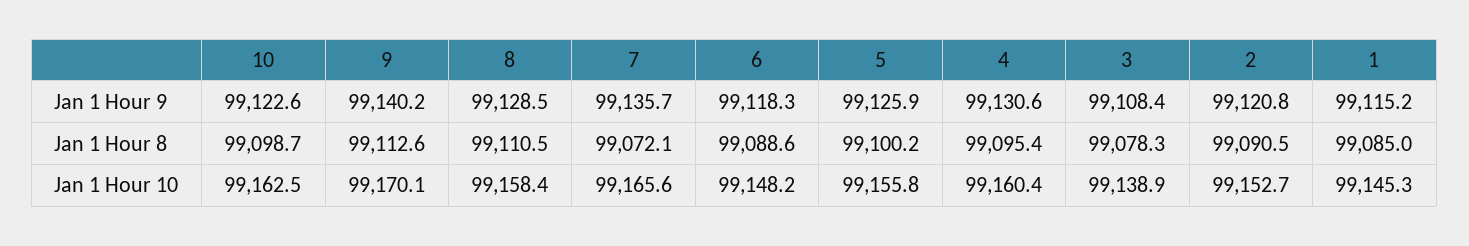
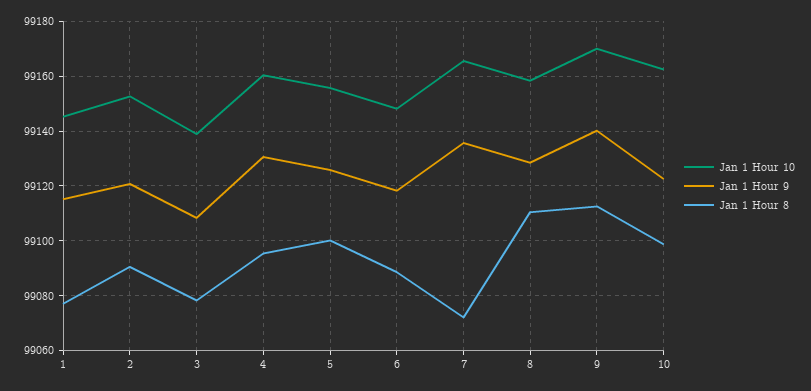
Jan 1 Hour 8, 1: 99085 -> 99077.5

